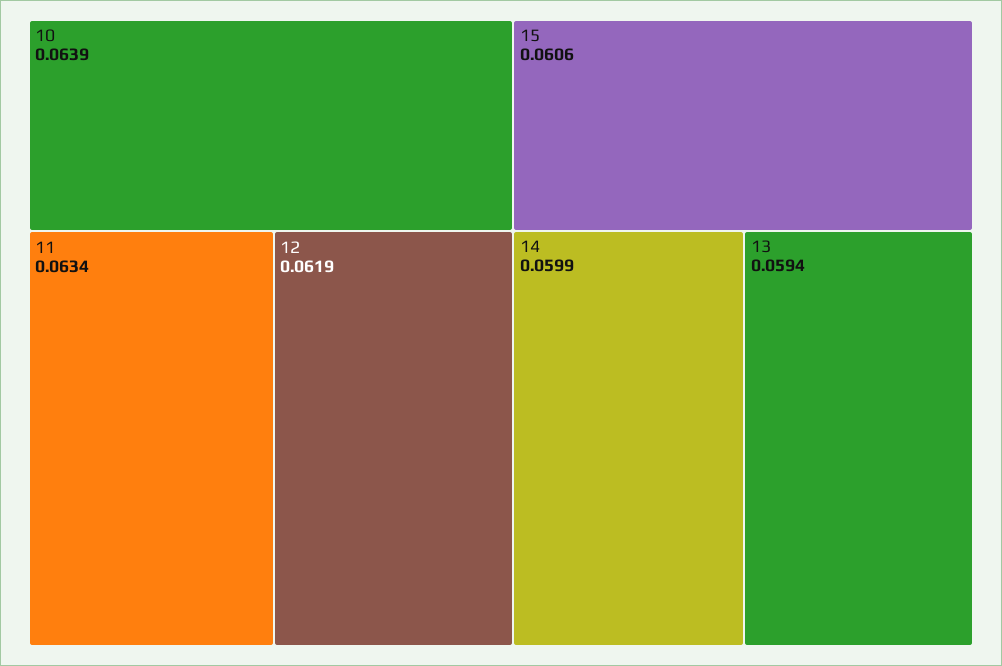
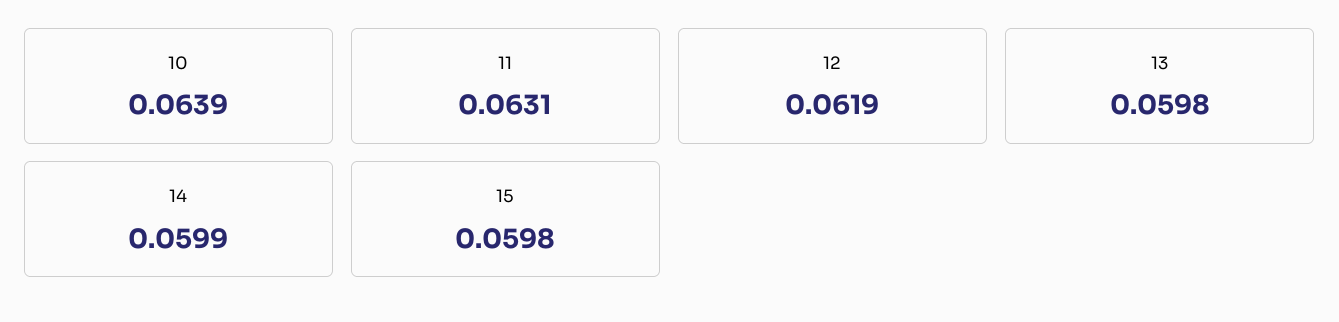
11: 0.0634 -> 0.0631
15: 0.0606 -> 0.0598
13: 0.0594 -> 0.0598

